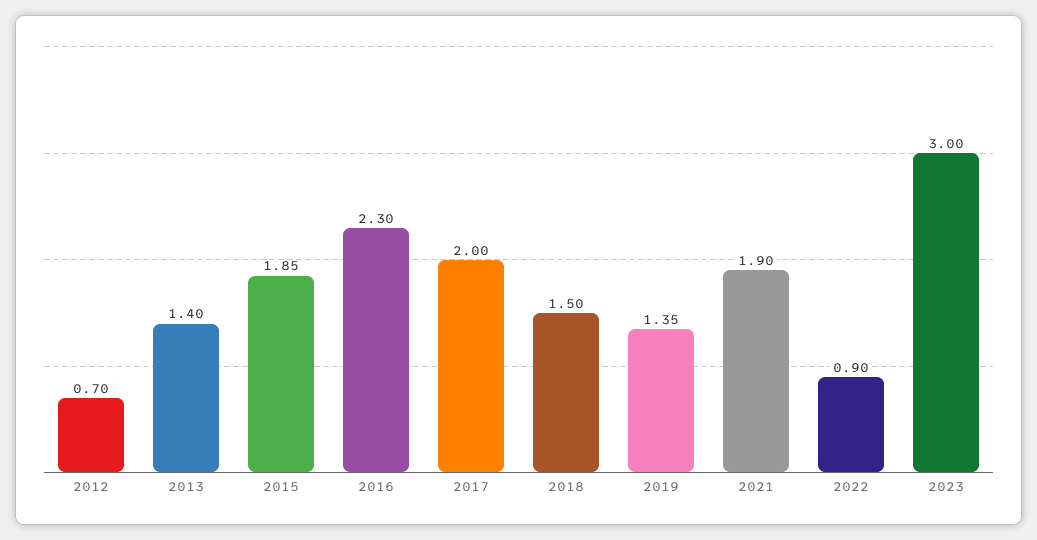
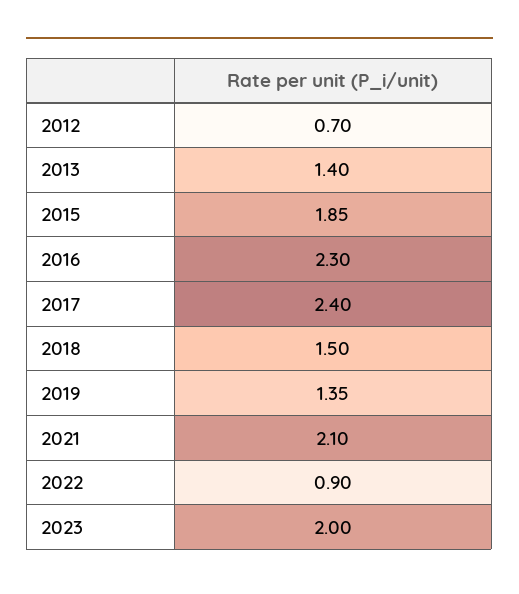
2017: 2 -> 2.4
2021: 1.9 -> 2.1
2023: 3 -> 2

